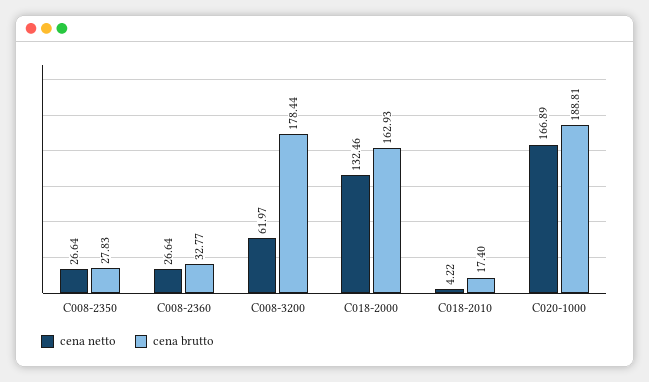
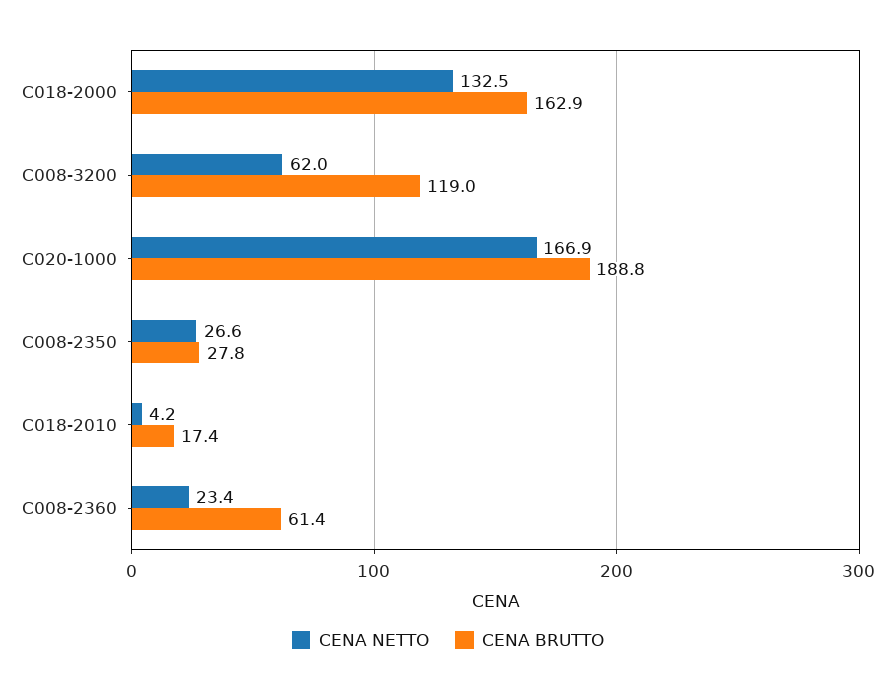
cena netto, C008-2360: 26.64 -> 23.4
cena brutto, C008-2360: 32.77 -> 61.4
cena brutto, C008-3200: 178.44 -> 119

